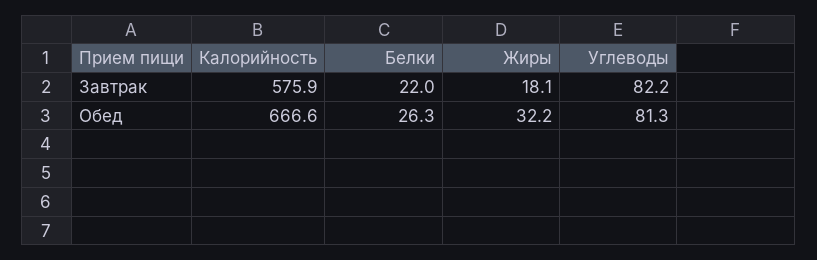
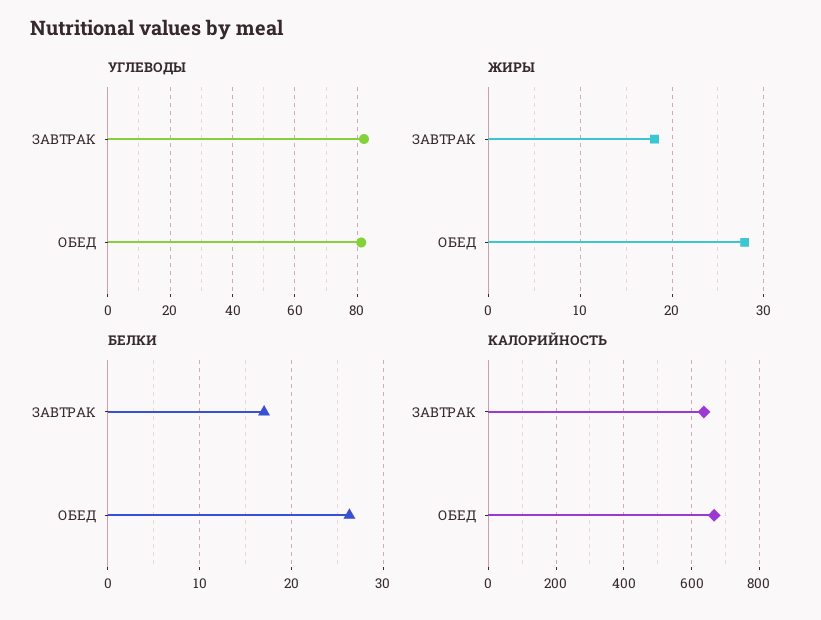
Калорийность, Завтрак: 575.9 -> 640
Белки, Завтрак: 22 -> 17
Жиры, Обед: 32.2 -> 28

